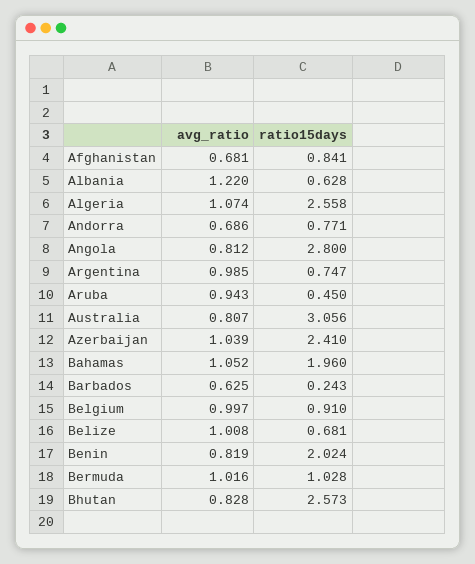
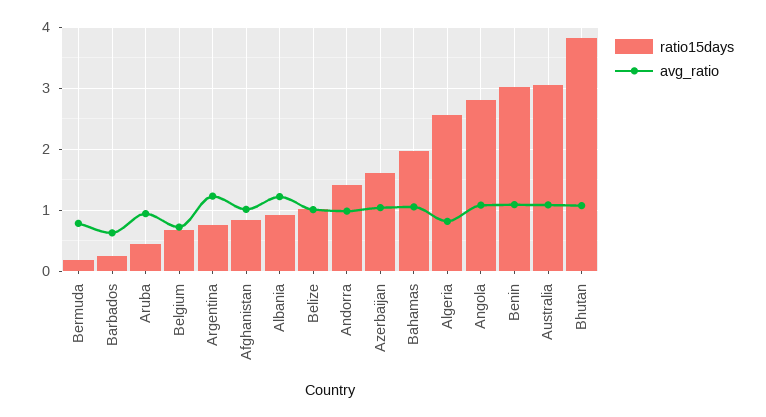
avg_ratio, Afghanistan: 0.681 -> 1
ratio15days, Albania: 0.628 -> 0.9
avg_ratio, Algeria: 1.074 -> 0.8
avg_ratio, Andorra: 0.686 -> 1
ratio15days, Andorra: 0.771 -> 1.4
avg_ratio, Angola: 0.812 -> 1.1
avg_ratio, Argentina: 0.985 -> 1.2
avg_ratio, Australia: 0.807 -> 1.1
ratio15days, Azerbaijan: 2.41 -> 1.6
avg_ratio, Belgium: 0.997 -> 0.7
ratio15days, Belgium: 0.91 -> 0.7
ratio15days, Belize: 0.681 -> 1
avg_ratio, Benin: 0.819 -> 1.1
ratio15days, Benin: 2.024 -> 3
avg_ratio, Bermuda: 1.016 -> 0.8
ratio15days, Bermuda: 1.028 -> 0.2
avg_ratio, Bhutan: 0.828 -> 1.1
ratio15days, Bhutan: 2.573 -> 3.8

